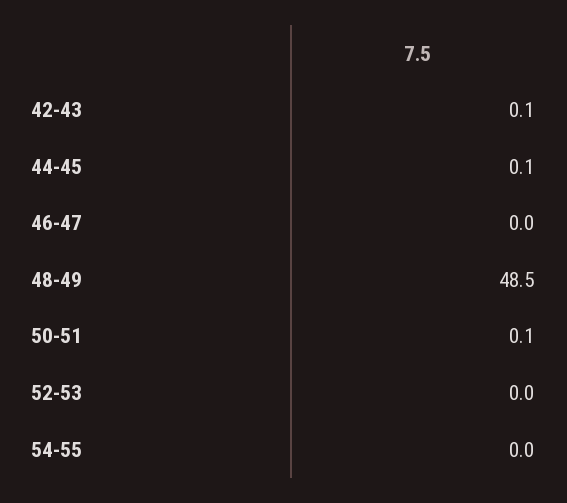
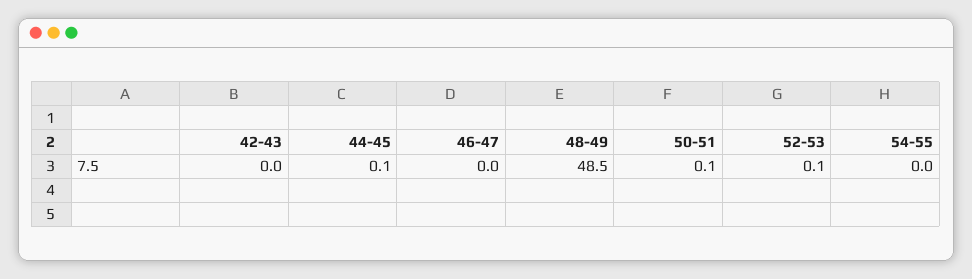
42-43: 0.1 -> 0
52-53: 0 -> 0.1

